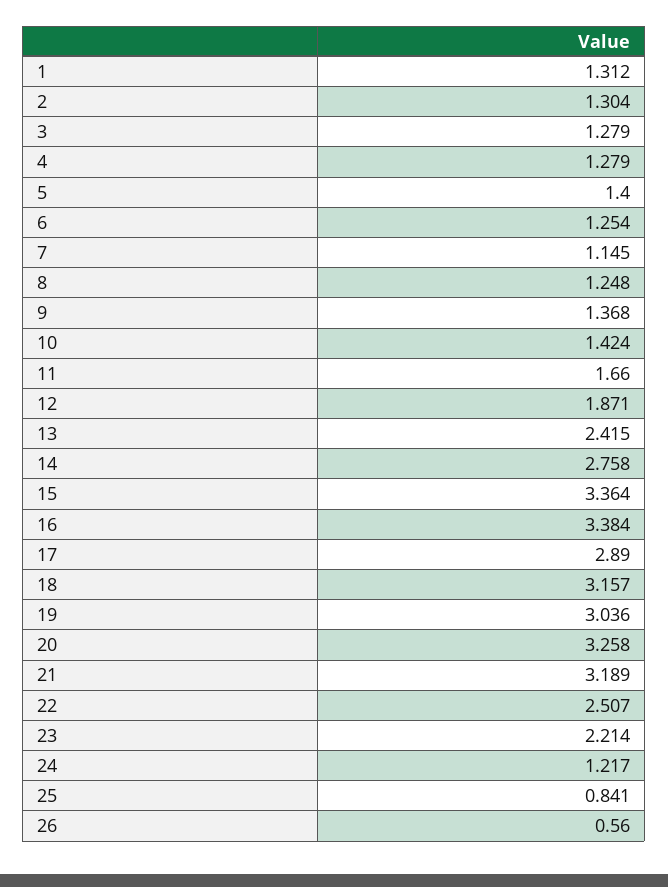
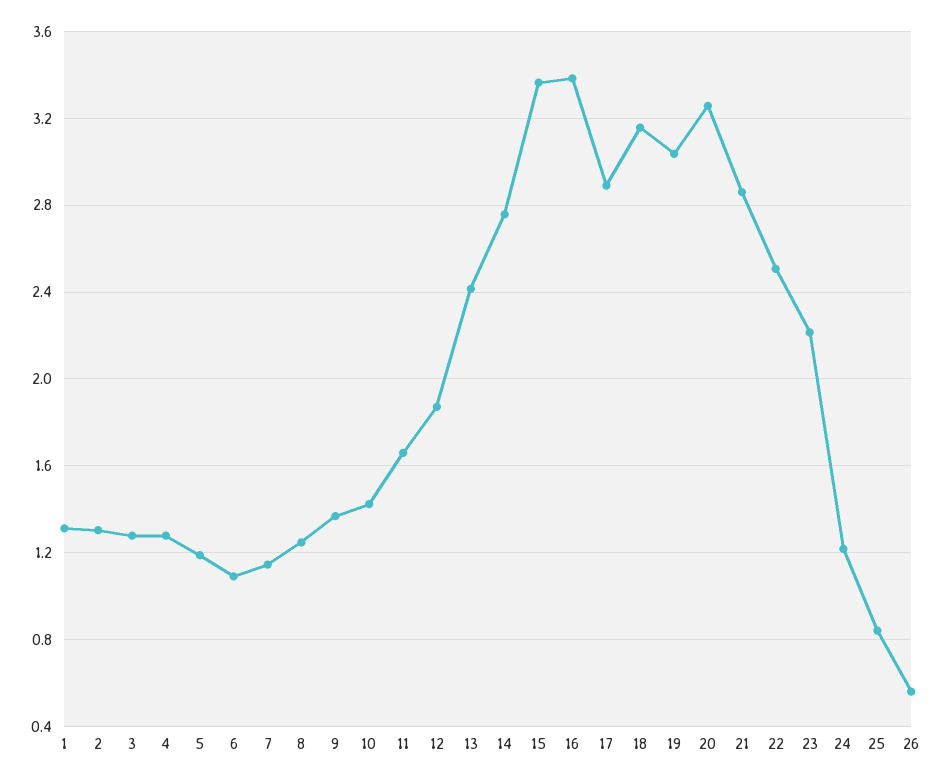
5: 1.4 -> 1.2
6: 1.254 -> 1.1
21: 3.189 -> 2.85

